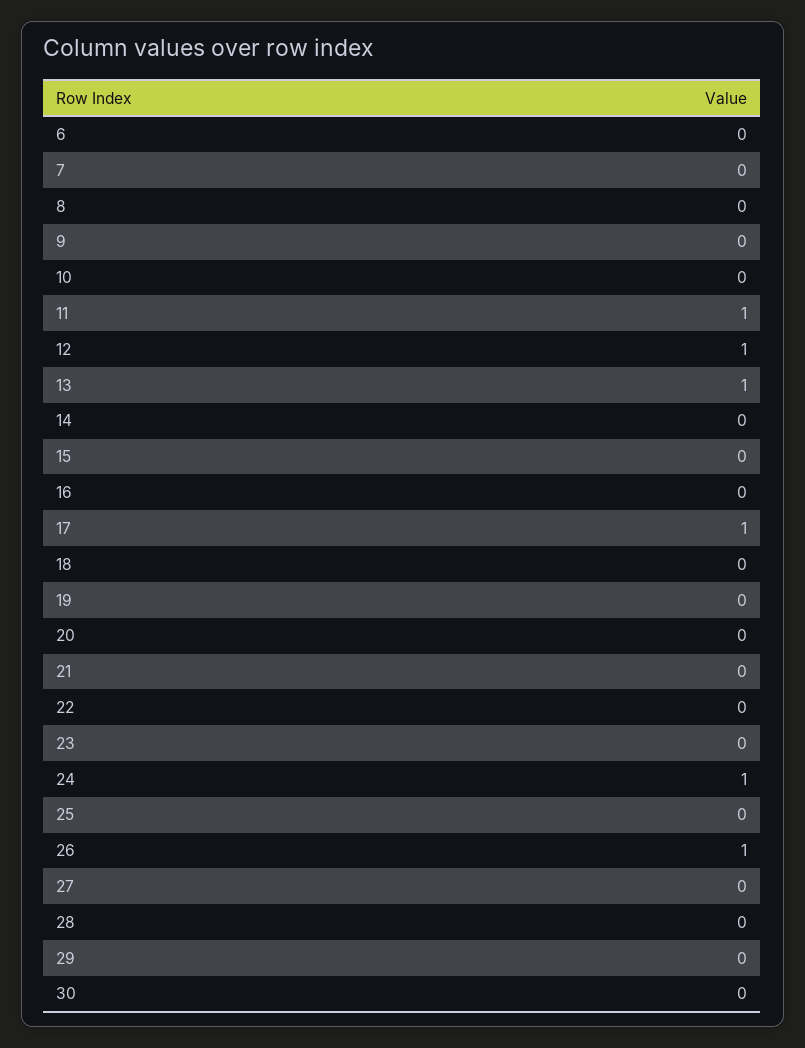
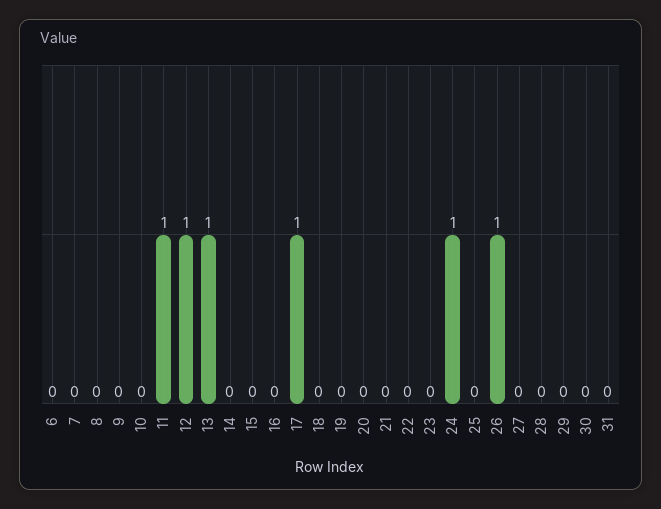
31: none -> 0

